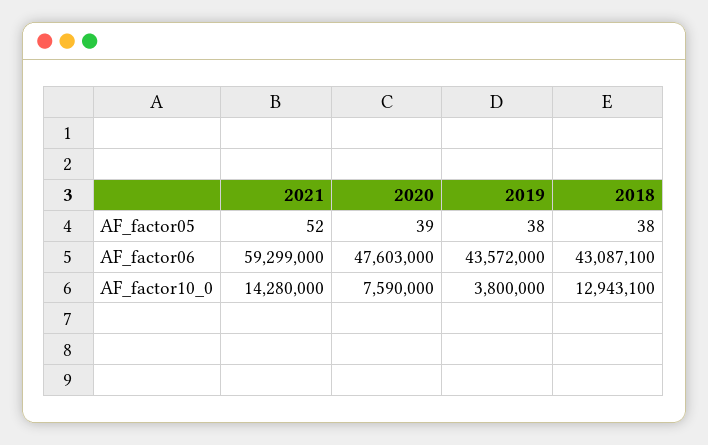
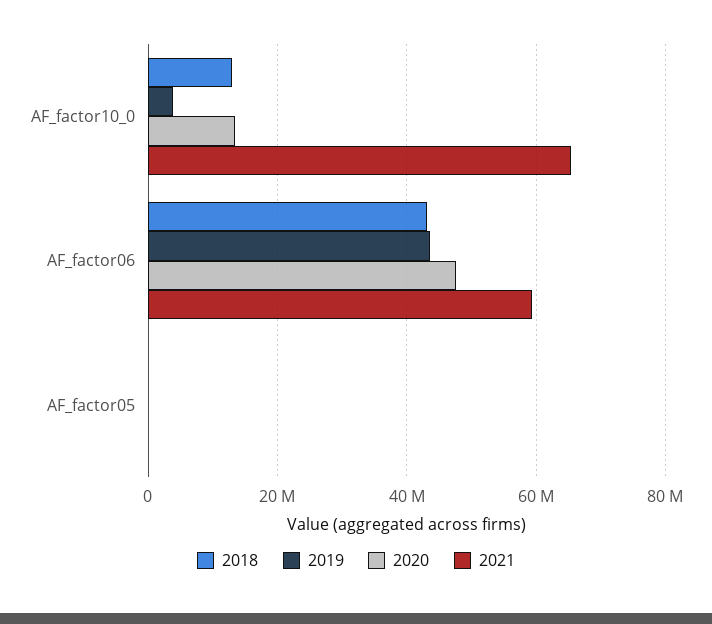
2021, AF_factor10_0: 14280000 -> 66000000
2020, AF_factor10_0: 7590000 -> 14000000

